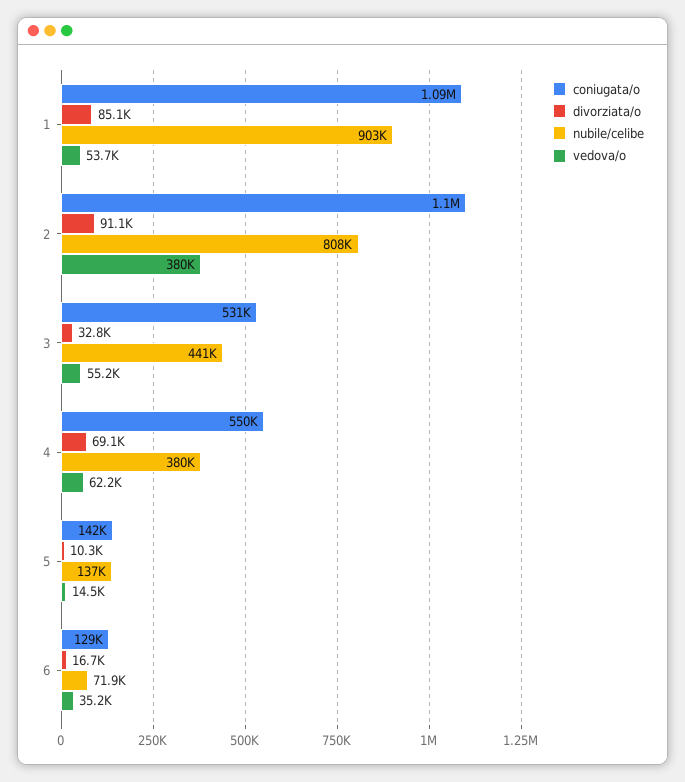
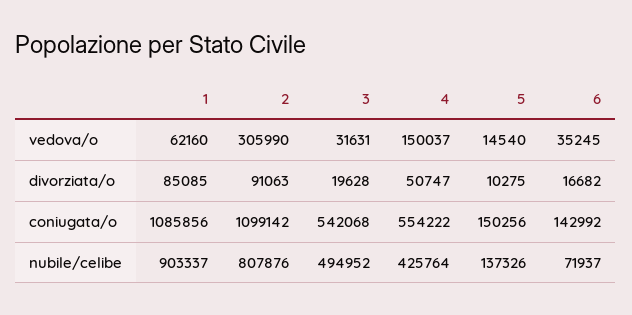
vedova/o, 1: 53700 -> 62160
vedova/o, 2: 380000 -> 305990
coniugata/o, 3: 531000 -> 542068
divorziata/o, 3: 32800 -> 19628
nubile/celibe, 3: 441000 -> 494952
vedova/o, 3: 55200 -> 31631
coniugata/o, 4: 550000 -> 554222
divorziata/o, 4: 69100 -> 50747
nubile/celibe, 4: 380000 -> 425764
vedova/o, 4: 62200 -> 150037
coniugata/o, 5: 142000 -> 150256
coniugata/o, 6: 129000 -> 142992

